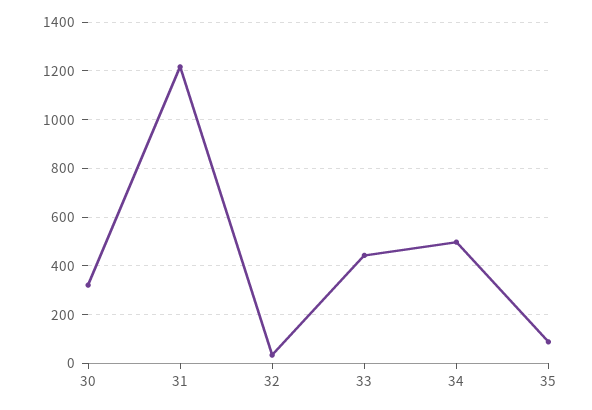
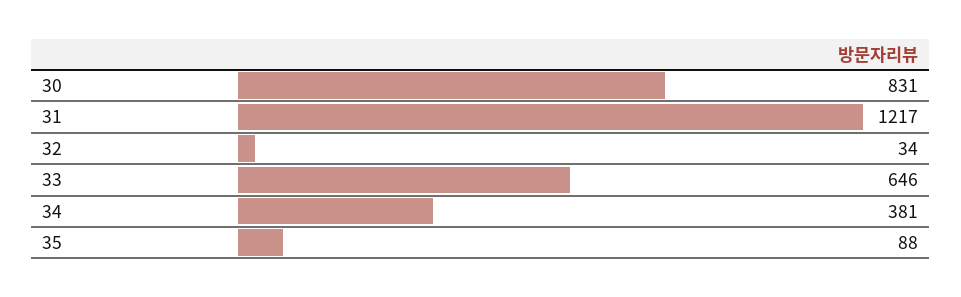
30: 325 -> 831
33: 450 -> 646
34: 500 -> 381

